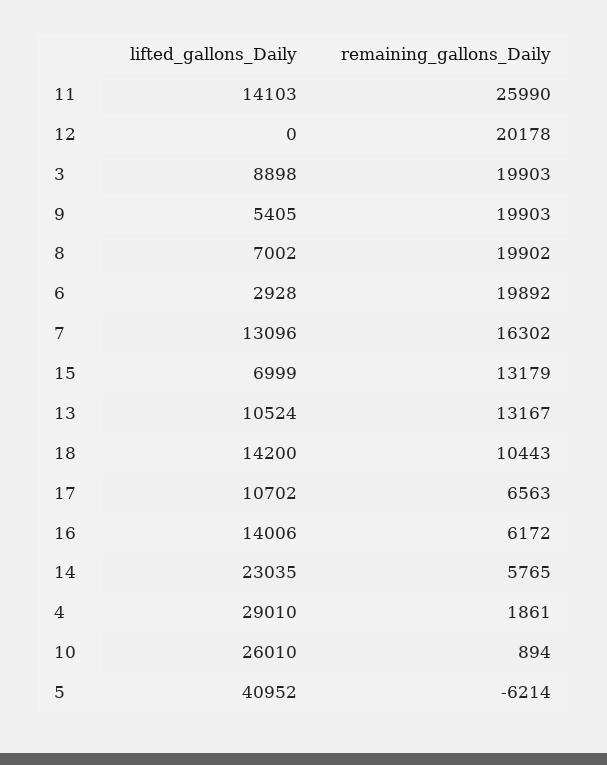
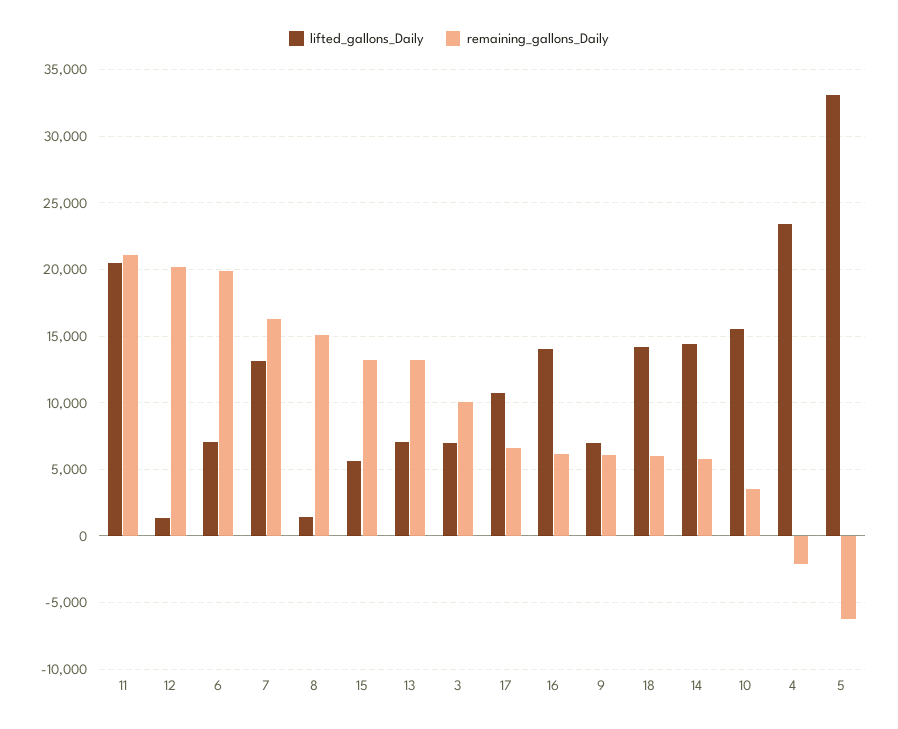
lifted_gallons_Daily, 11: 14103 -> 20500
remaining_gallons_Daily, 11: 25990 -> 21000
lifted_gallons_Daily, 12: 0 -> 1500
lifted_gallons_Daily, 3: 8898 -> 7000
remaining_gallons_Daily, 3: 19903 -> 10000
lifted_gallons_Daily, 9: 5405 -> 7000
remaining_gallons_Daily, 9: 19903 -> 6000
lifted_gallons_Daily, 8: 7002 -> 1500
remaining_gallons_Daily, 8: 19902 -> 15000
lifted_gallons_Daily, 6: 2928 -> 7000
lifted_gallons_Daily, 15: 6999 -> 5500
lifted_gallons_Daily, 13: 10524 -> 7000
remaining_gallons_Daily, 18: 10443 -> 6000
lifted_gallons_Daily, 14: 23035 -> 14500
lifted_gallons_Daily, 4: 29010 -> 23500
remaining_gallons_Daily, 4: 1861 -> -2000
lifted_gallons_Daily, 10: 26010 -> 15500
remaining_gallons_Daily, 10: 894 -> 3500
lifted_gallons_Daily, 5: 40952 -> 33000

